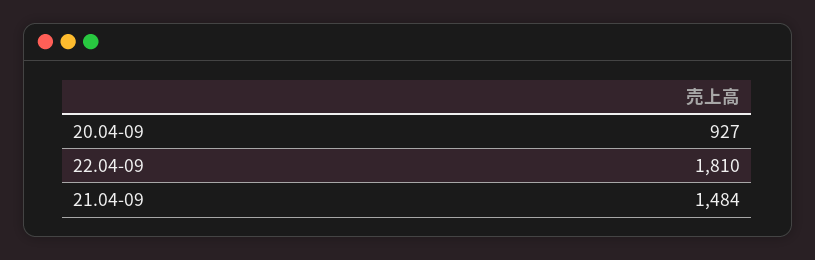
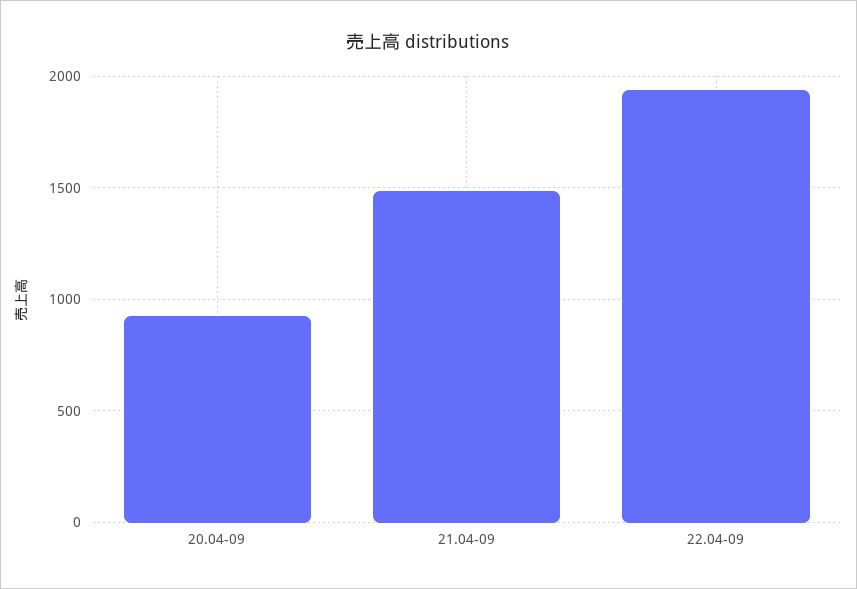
22.04-09: 1810 -> 1950

